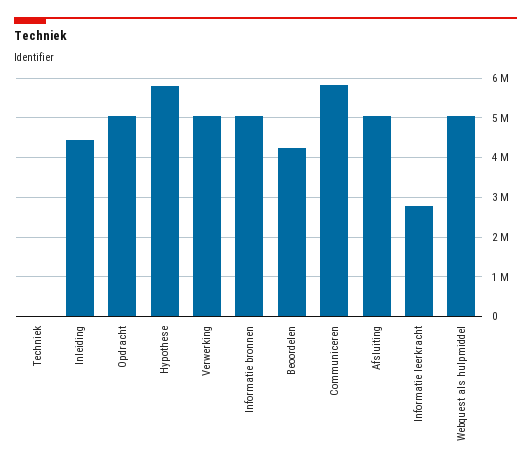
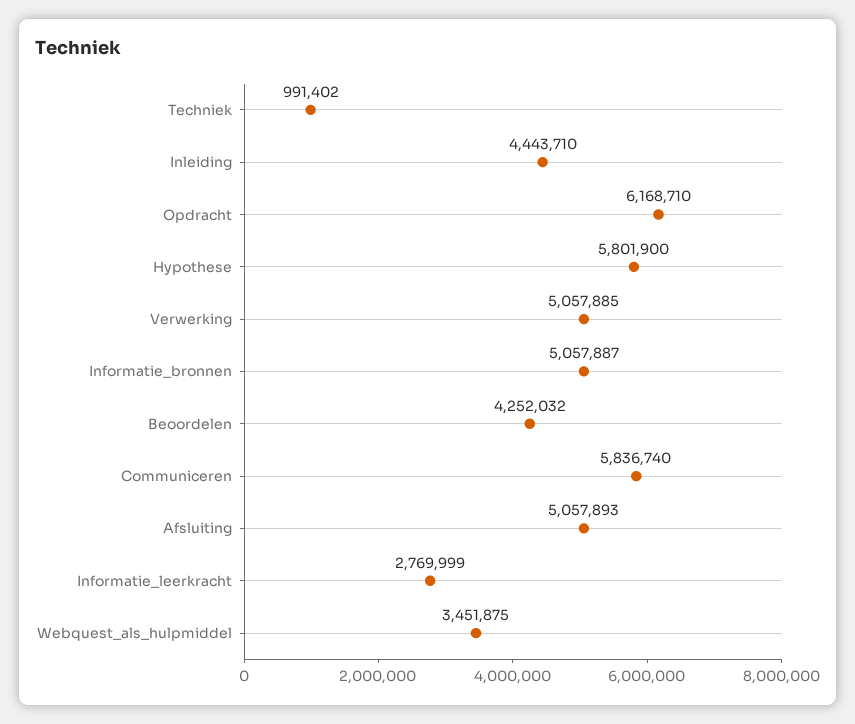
Techniek: 0 -> 991402
Opdracht: 5000000 -> 6168710
Webquest als hulpmiddel: 5000000 -> 3451875

